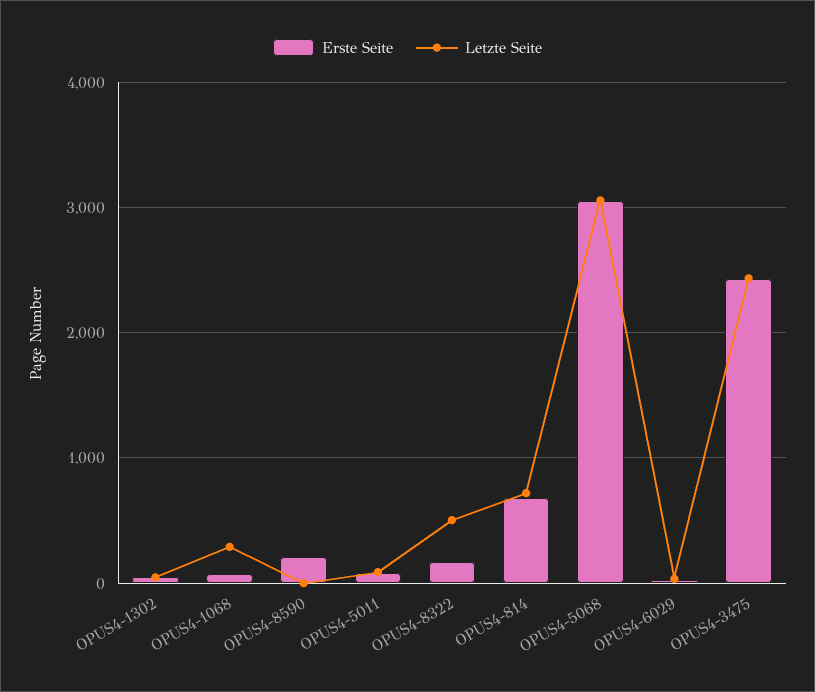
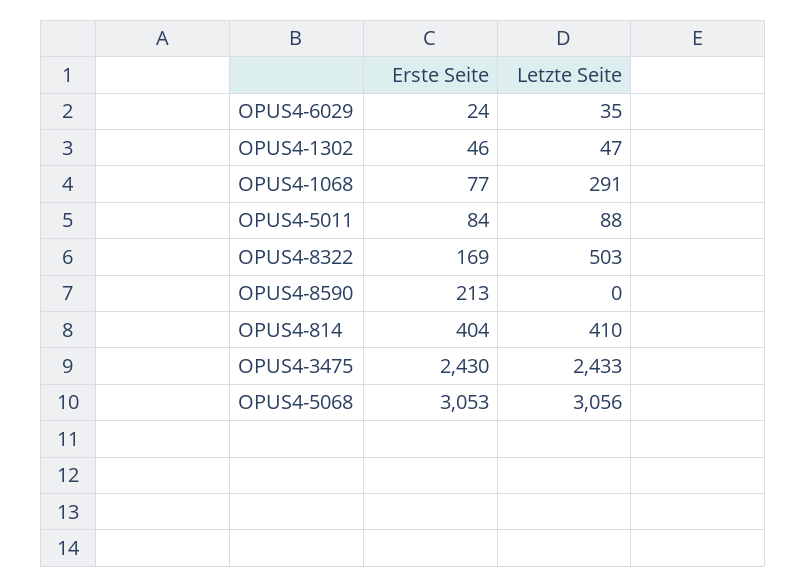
Erste Seite, OPUS4-814: 700 -> 404
Letzte Seite, OPUS4-814: 700 -> 410

